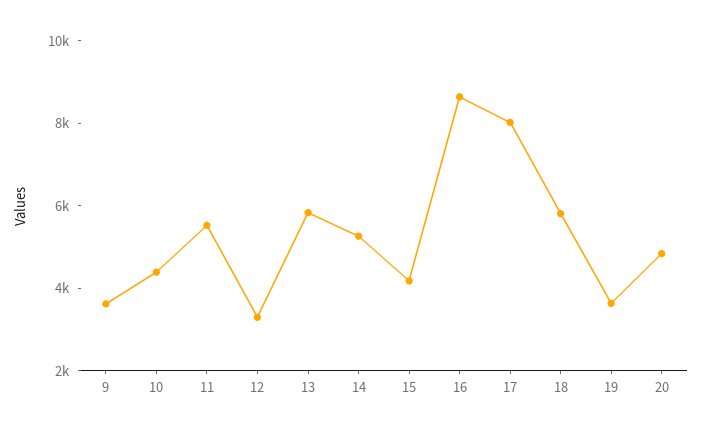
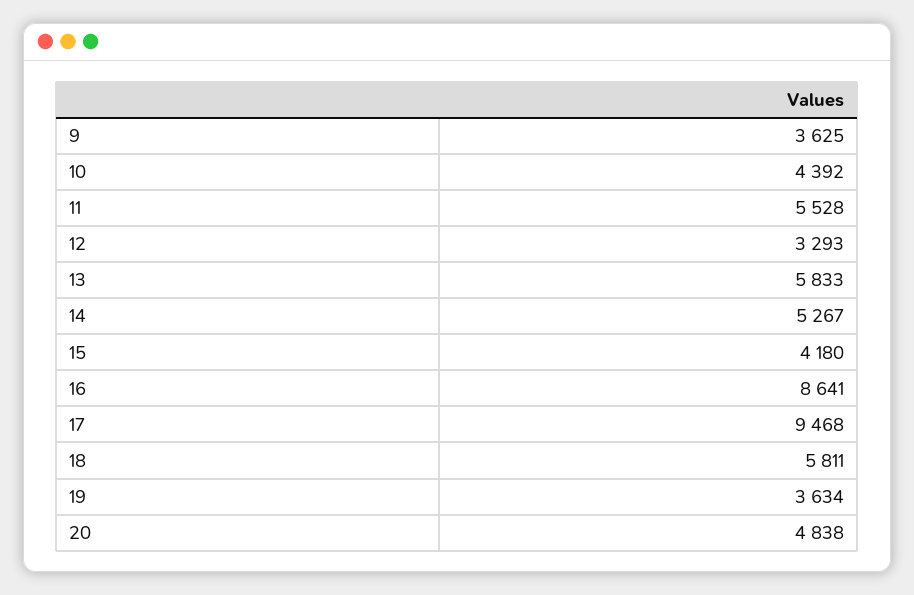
17: 8000 -> 9468

